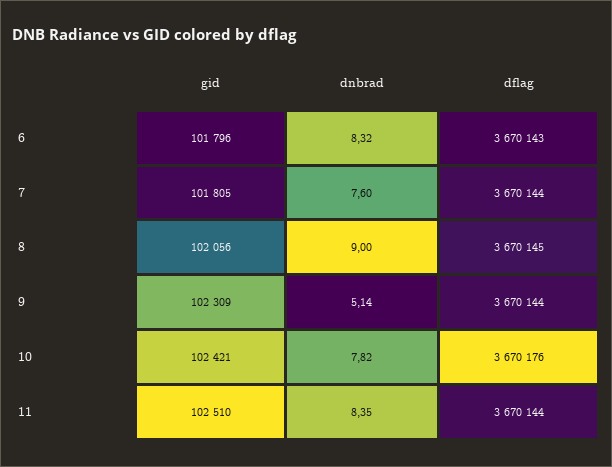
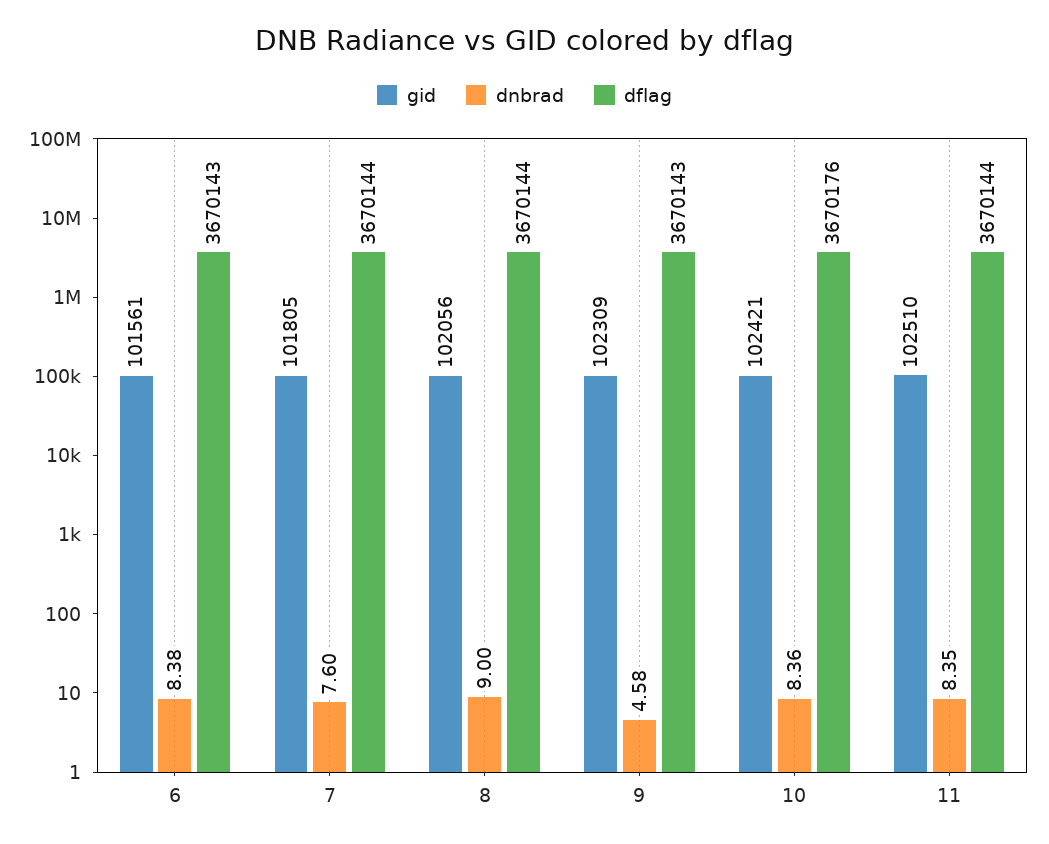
gid, 6: 101796 -> 101561
dnbrad, 6: 8.32 -> 8.38
dflag, 8: 3670145 -> 3670144
dnbrad, 9: 5.14 -> 4.58
dflag, 9: 3670144 -> 3670143
dnbrad, 10: 7.82 -> 8.36

